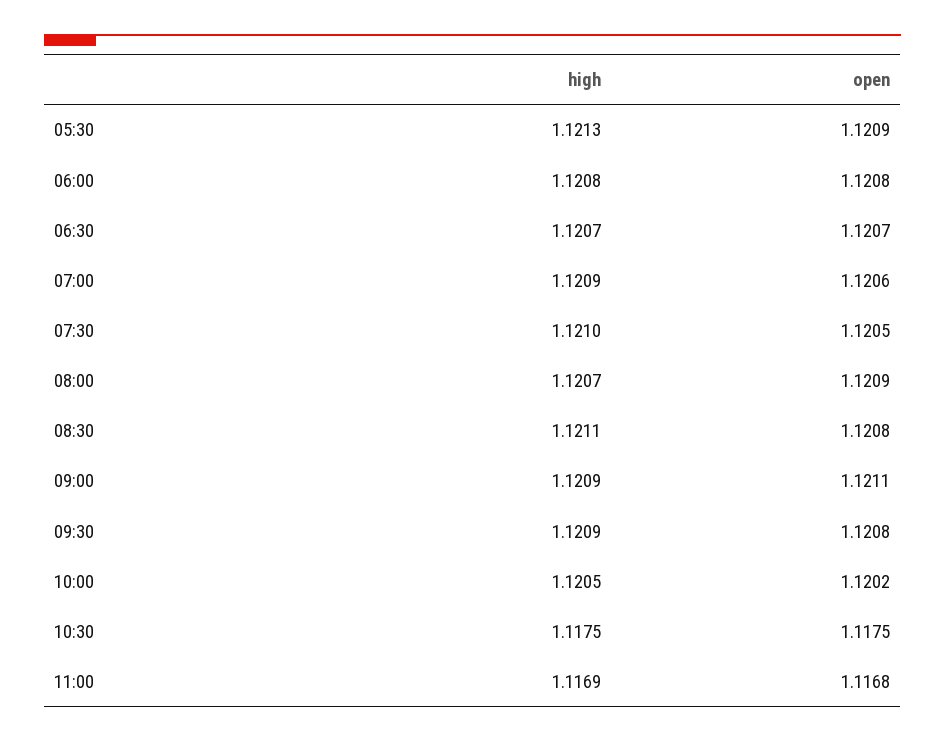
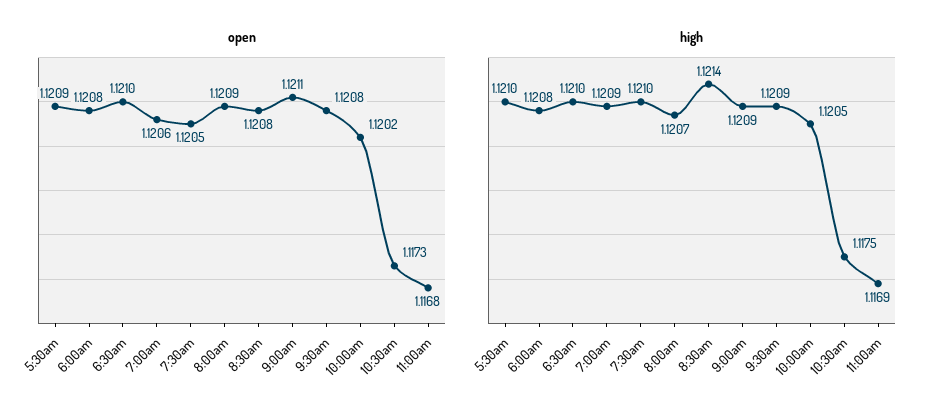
high, 05:30: 1.1213 -> 1.121
high, 06:30: 1.1207 -> 1.121
open, 06:30: 1.1207 -> 1.121
high, 08:30: 1.1211 -> 1.1214
open, 10:30: 1.1175 -> 1.1173

